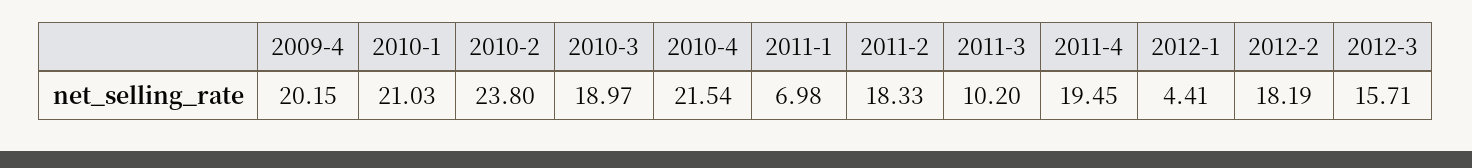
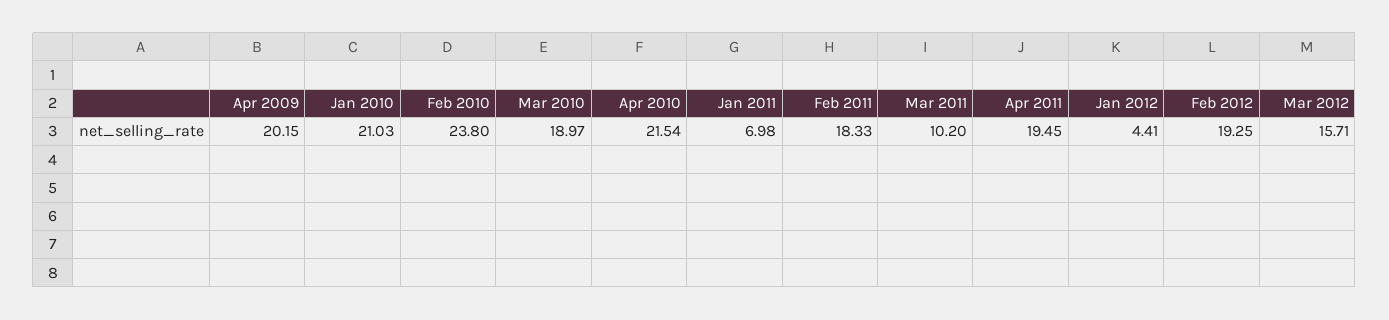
2012-2: 18.19 -> 19.25

